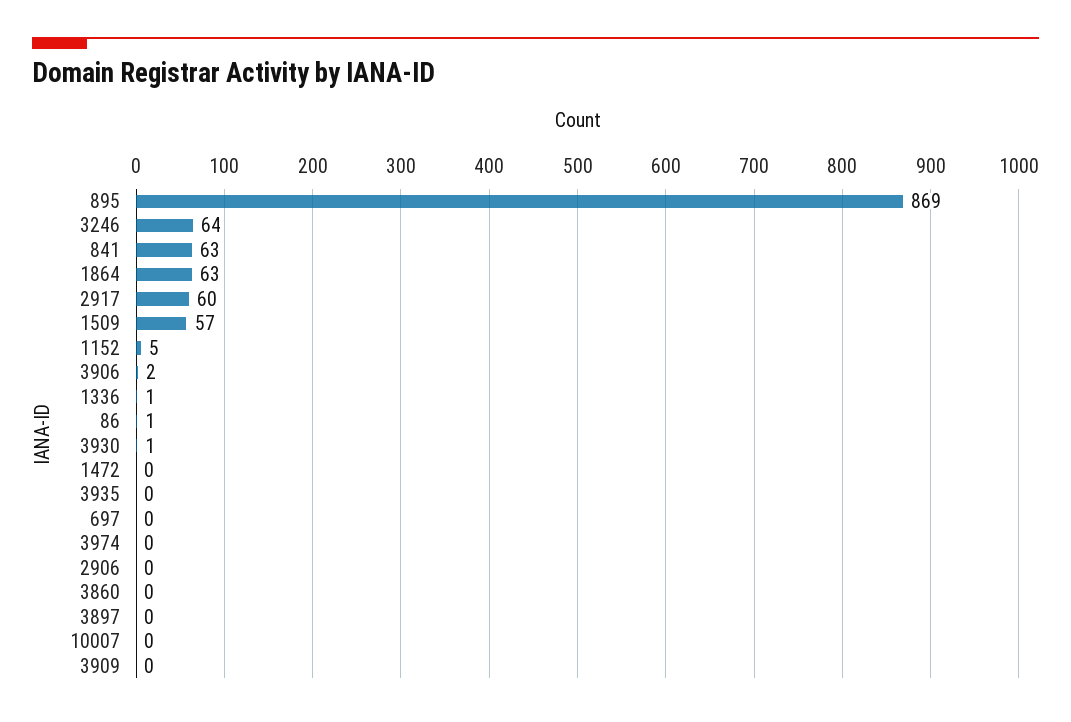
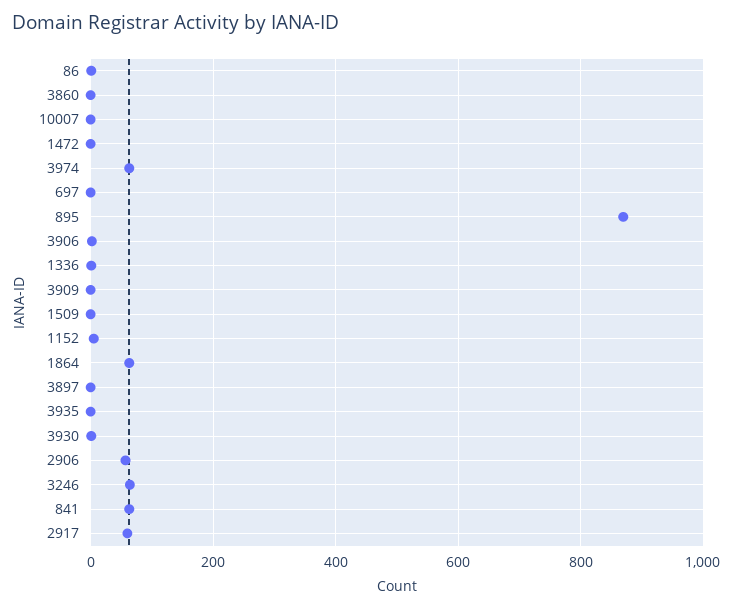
1509: 57 -> 0
3974: 0 -> 60
2906: 0 -> 60

